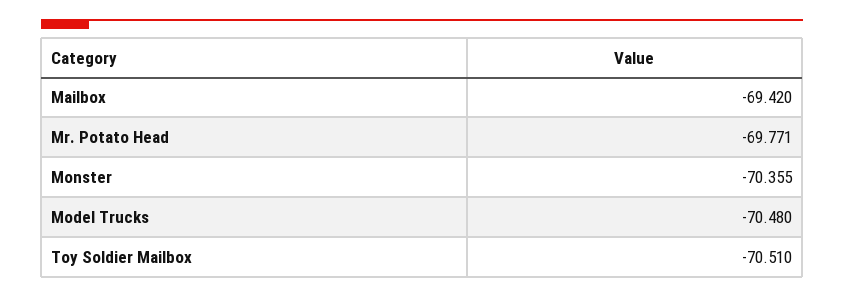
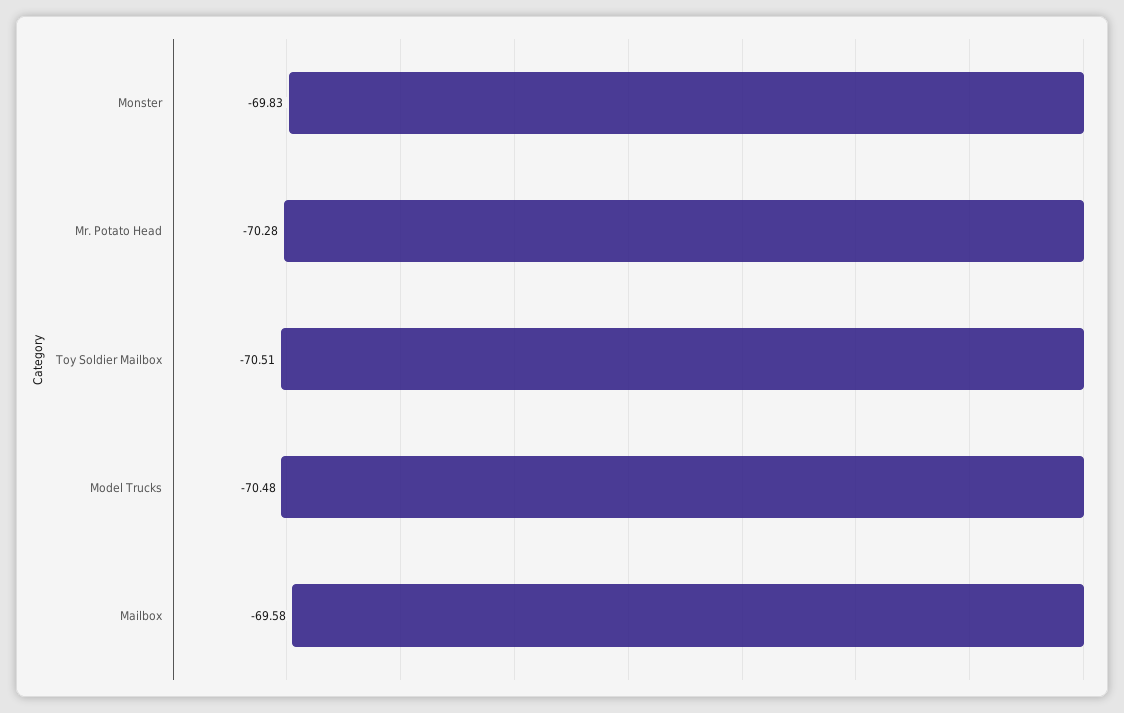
Mailbox: -69.42 -> -69.58
Mr. Potato Head: -69.771 -> -70.28
Monster: -70.355 -> -69.83

